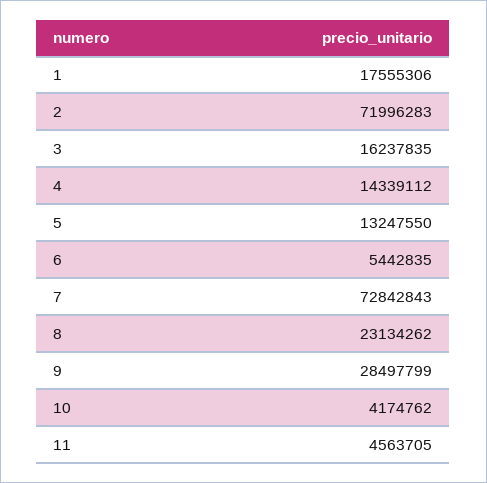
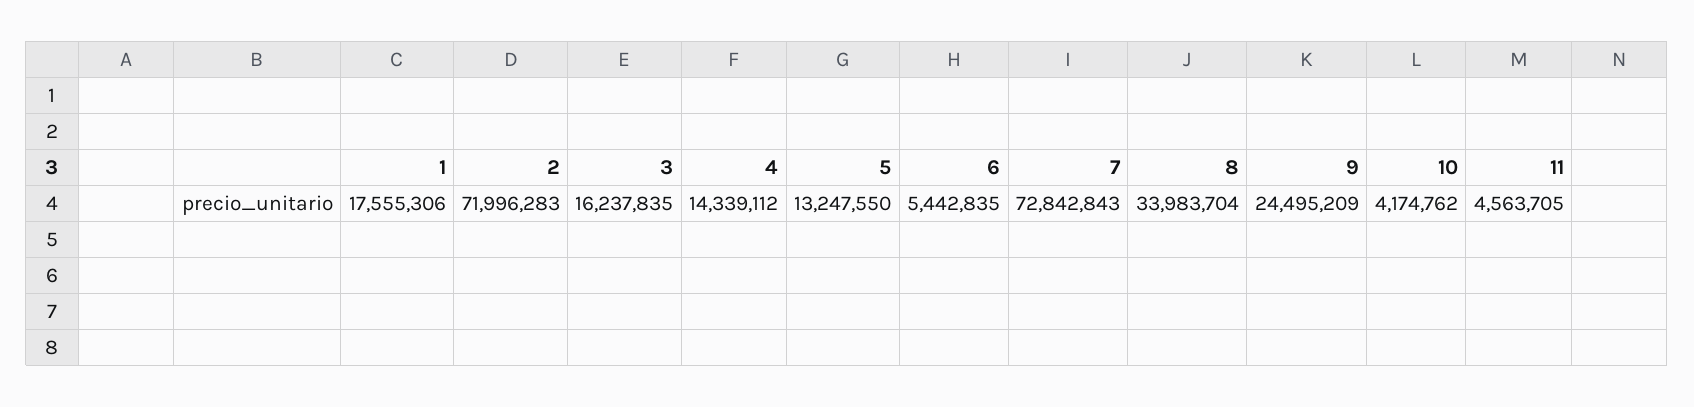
8: 23134262 -> 33983704
9: 28497799 -> 24495209

